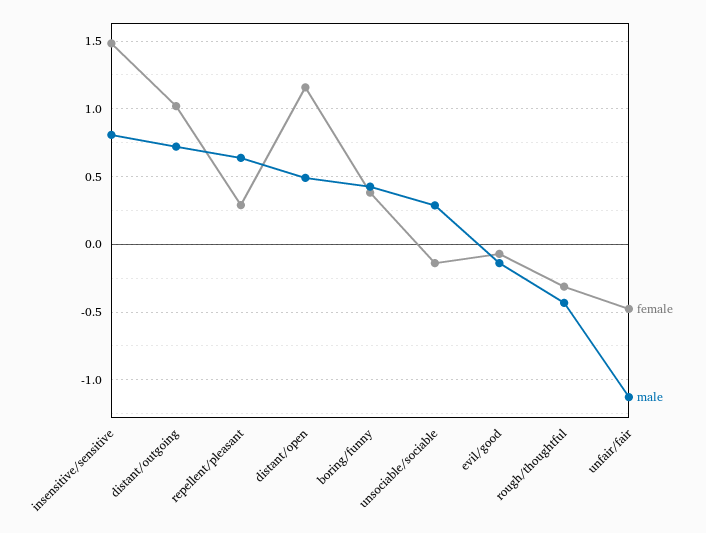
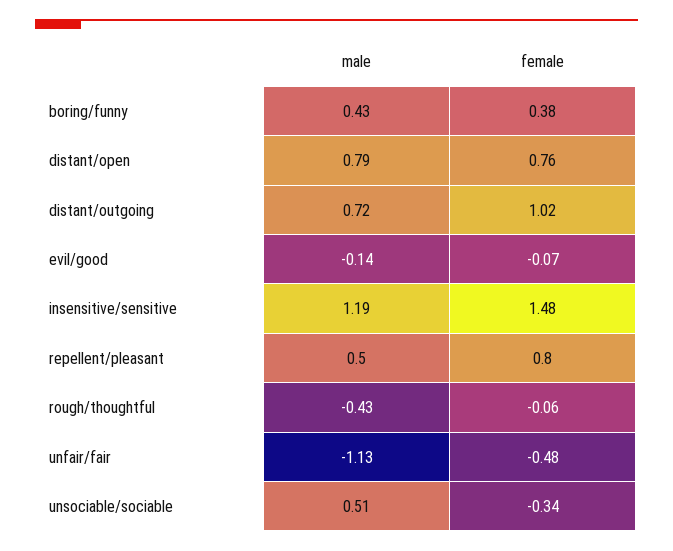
male, insensitive/sensitive: 0.8 -> 1.19
female, repellent/pleasant: 0.3 -> 0.8
male, repellent/pleasant: 0.65 -> 0.5
female, distant/open: 1.15 -> 0.76
male, distant/open: 0.5 -> 0.79
female, unsociable/sociable: -0.15 -> -0.34
male, unsociable/sociable: 0.3 -> 0.51
female, rough/thoughtful: -0.3 -> -0.06

